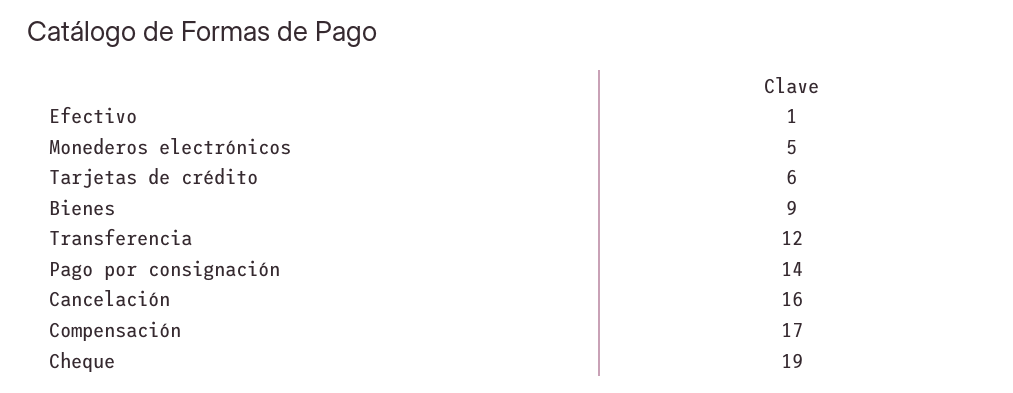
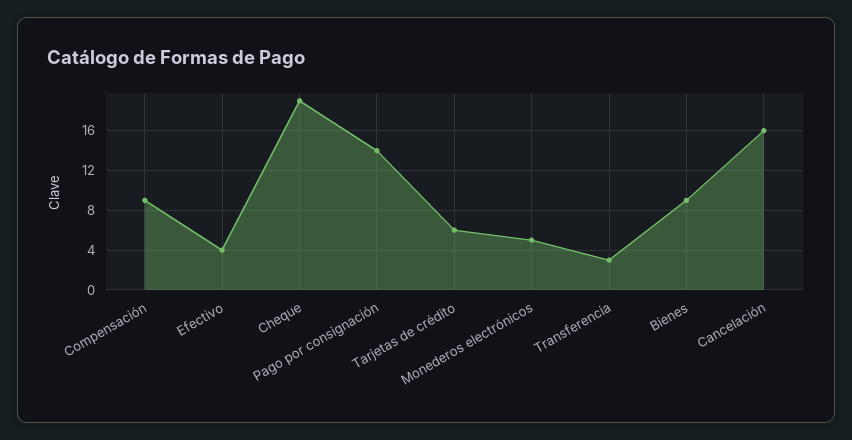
Efectivo: 1 -> 4
Transferencia: 12 -> 3
Compensación: 17 -> 9

